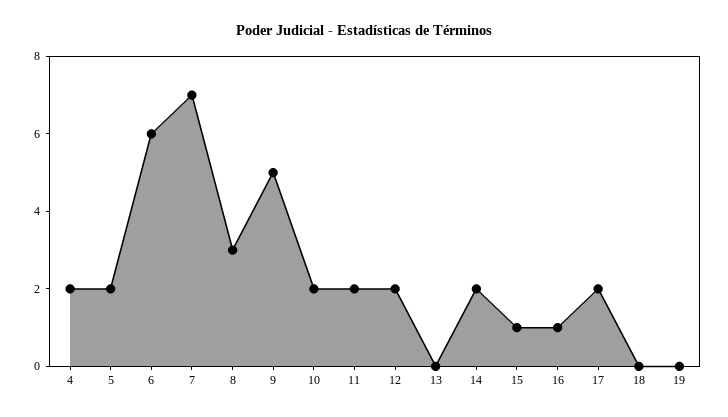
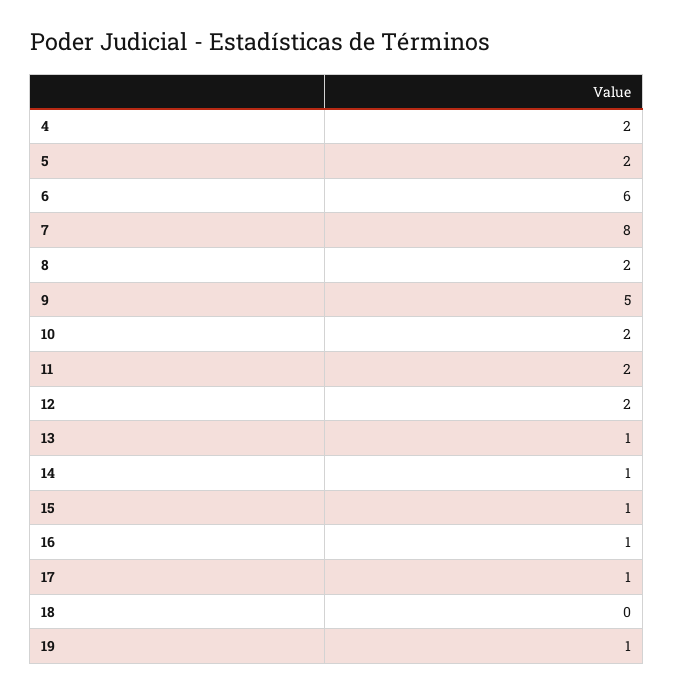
7: 7 -> 8
8: 3 -> 2
13: 0 -> 1
14: 2 -> 1
17: 2 -> 1
19: 0 -> 1

